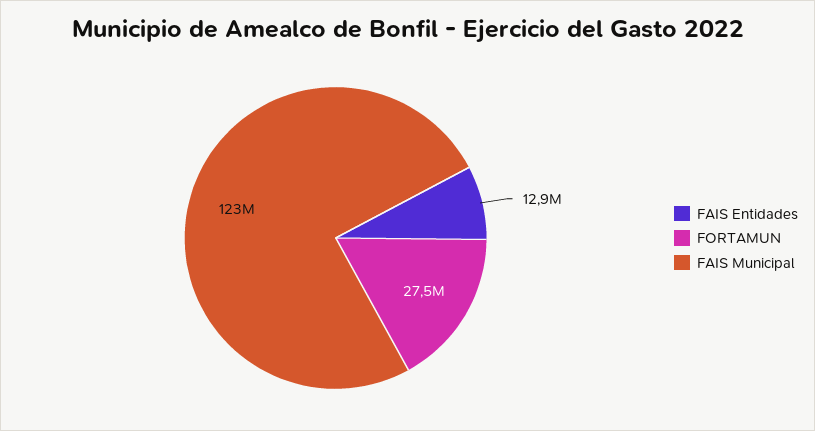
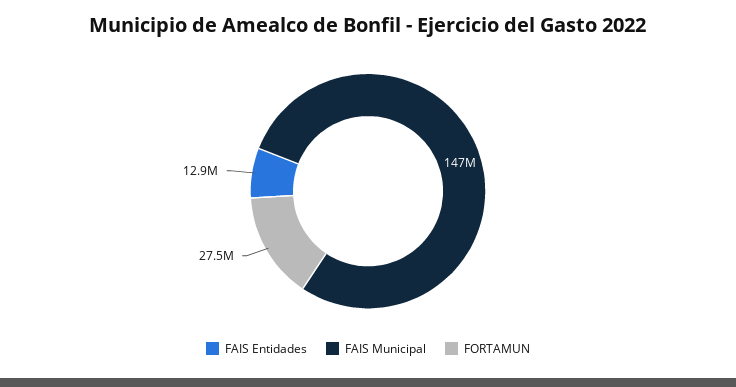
FAIS Municipal: 123000000 -> 147000000

